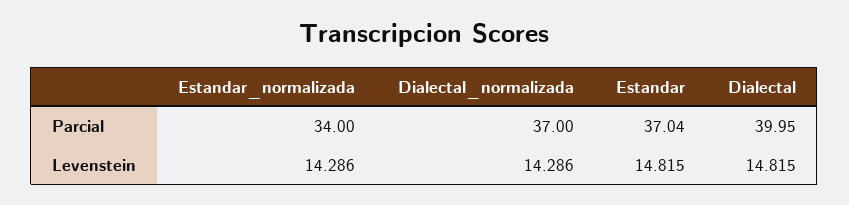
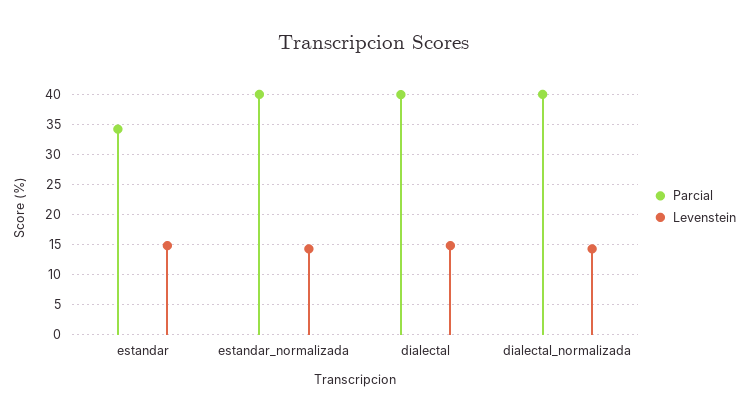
Parcial, Estandar_normalizada: 34 -> 40
Parcial, Dialectal_normalizada: 37 -> 40
Parcial, Estandar: 37.04 -> 34

